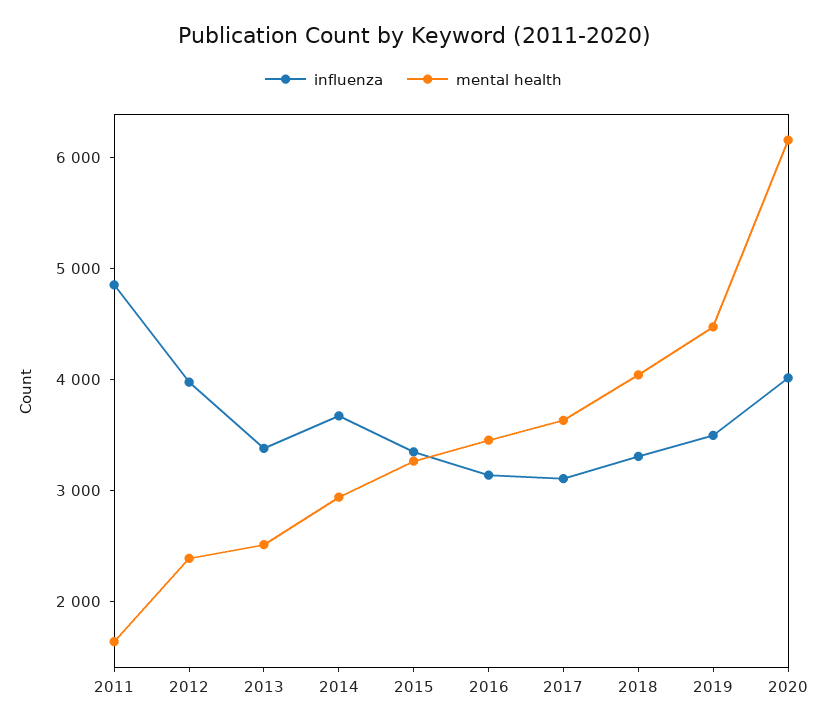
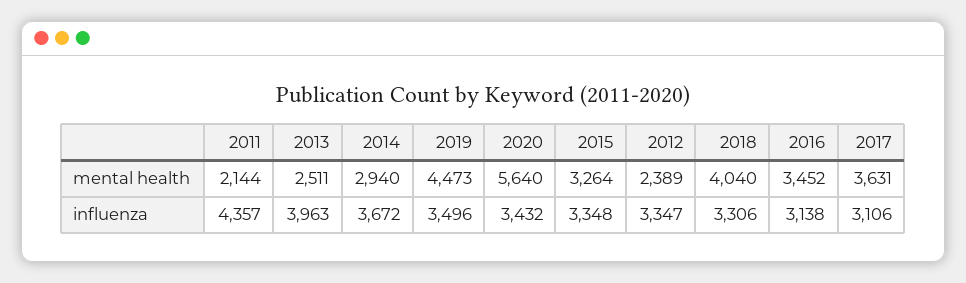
influenza, 2011: 4800 -> 4357
mental health, 2011: 1600 -> 2144
influenza, 2012: 4000 -> 3347
influenza, 2013: 3400 -> 3963
influenza, 2020: 4000 -> 3432
mental health, 2020: 6200 -> 5640

